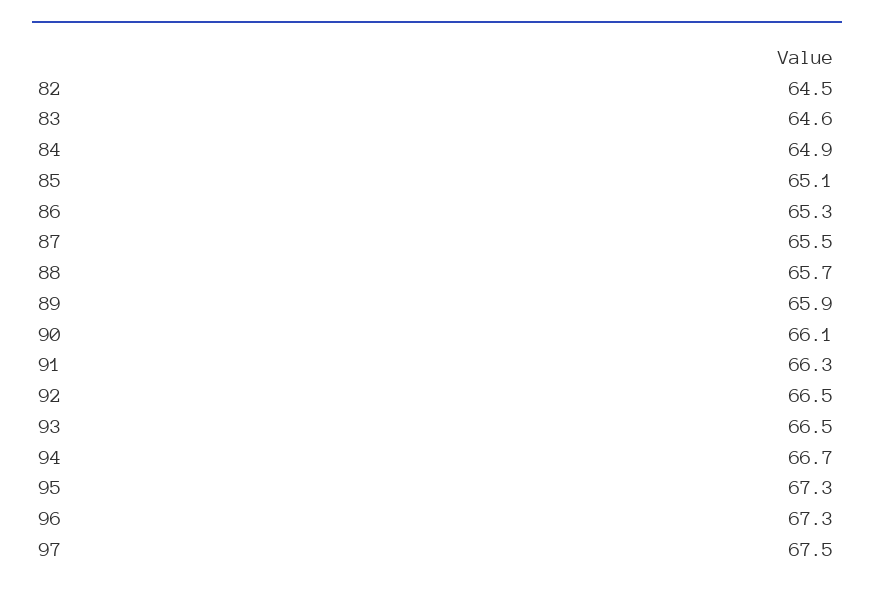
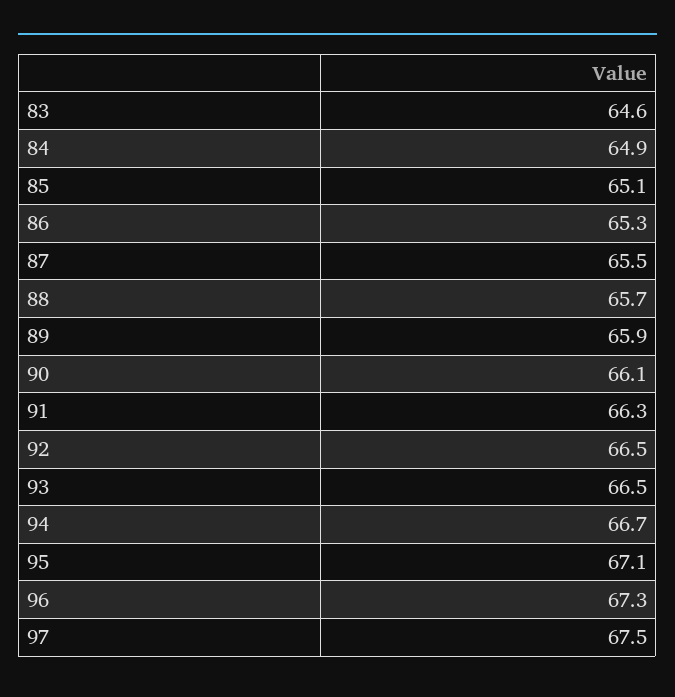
82: 64.5 -> none
95: 67.3 -> 67.1

